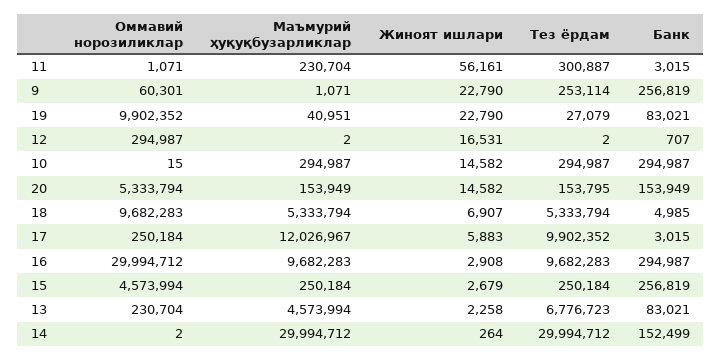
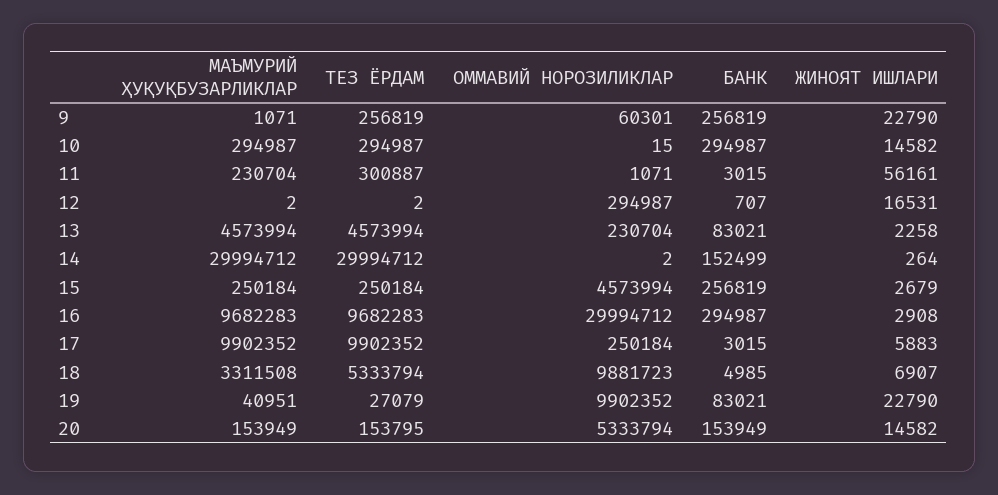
Тез ёрдам, 9: 253114 -> 256819
Оммавий норозиликлар, 18: 9682283 -> 9881723
Маъмурий ҳуқуқбузарликлар, 18: 5333794 -> 3311508
Маъмурий ҳуқуқбузарликлар, 17: 12026967 -> 9902352
Тез ёрдам, 13: 6776723 -> 4573994

